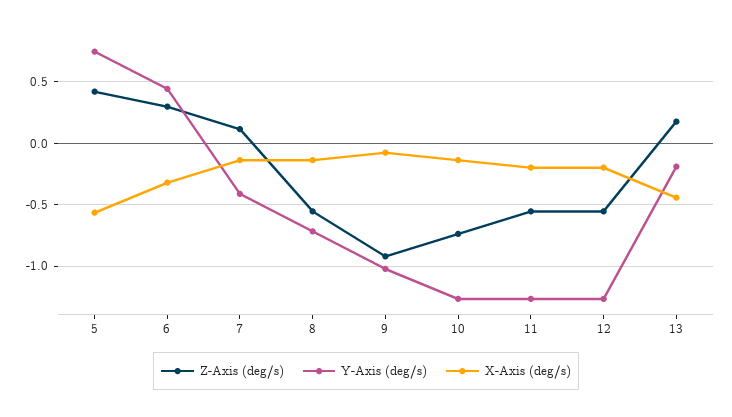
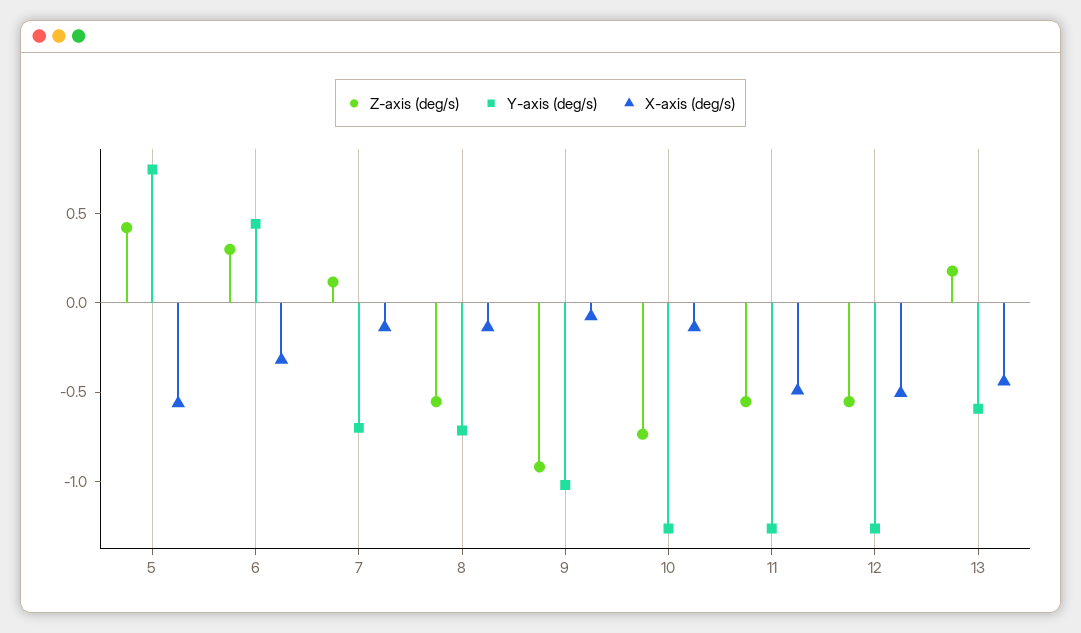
Y-Axis (deg/s), 7: -0.4 -> -0.7
X-Axis (deg/s), 11: -0.2 -> -0.5
X-Axis (deg/s), 12: -0.2 -> -0.5
Y-Axis (deg/s), 13: -0.2 -> -0.6

